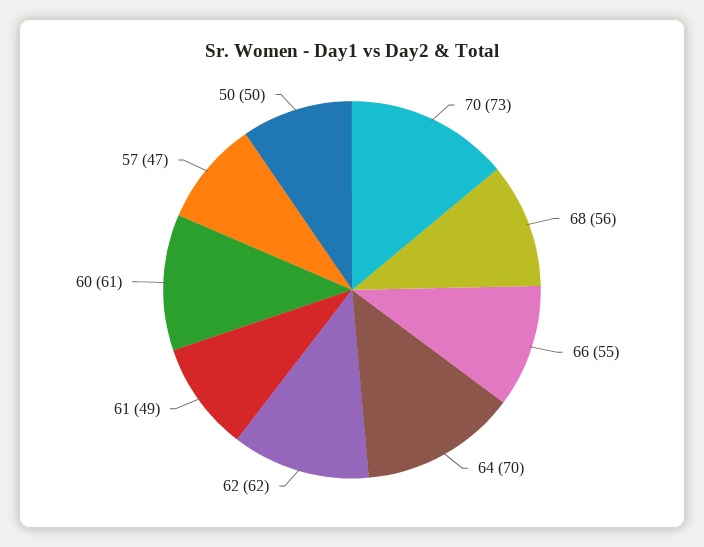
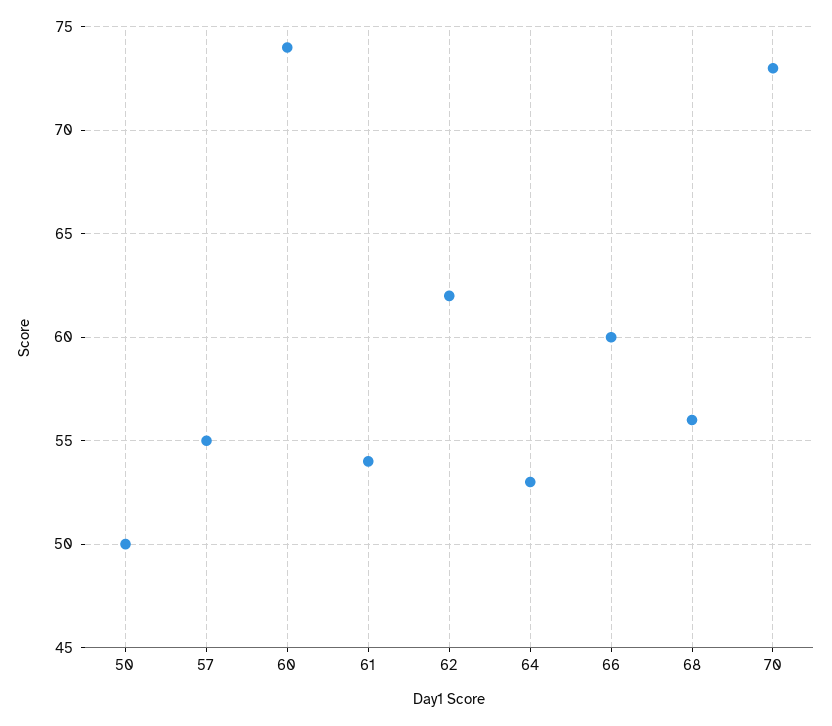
66: 55 -> 60
64: 70 -> 53
61: 49 -> 54
60: 61 -> 74
57: 47 -> 55

